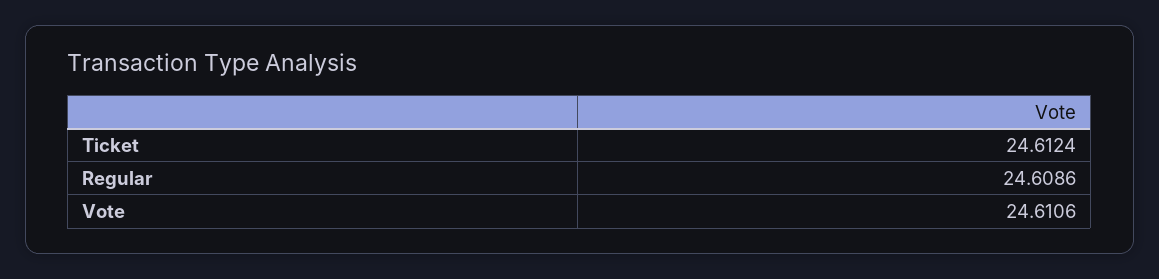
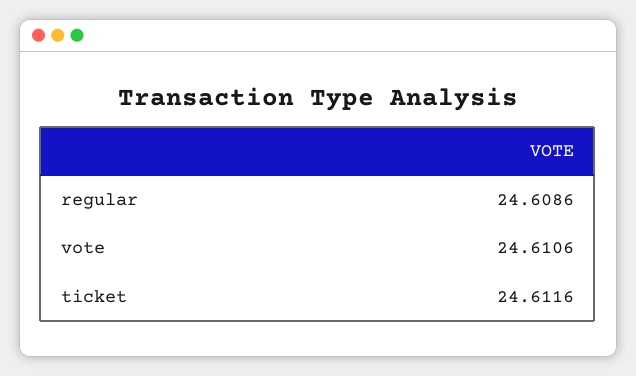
Ticket: 24.6124 -> 24.6116

